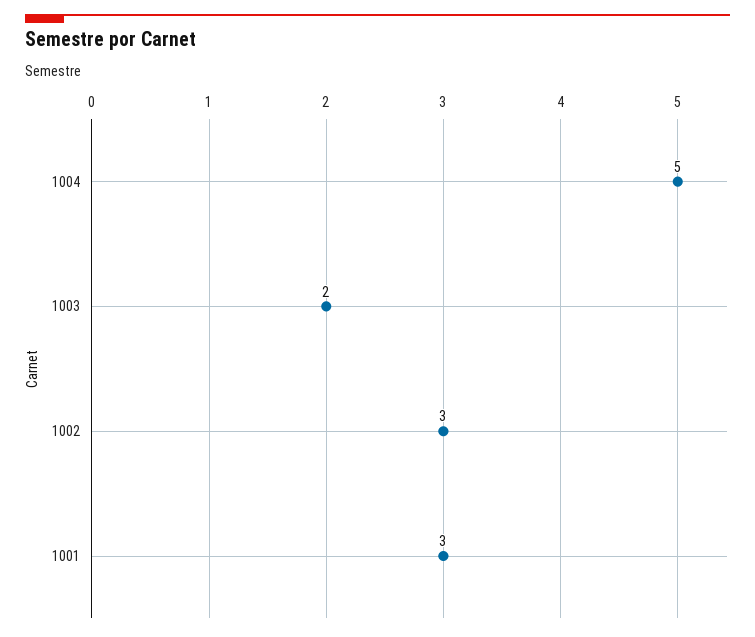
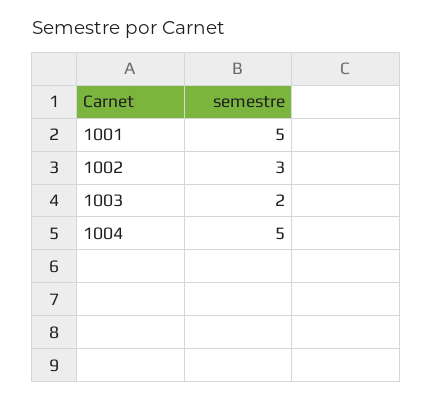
1001: 3 -> 5

